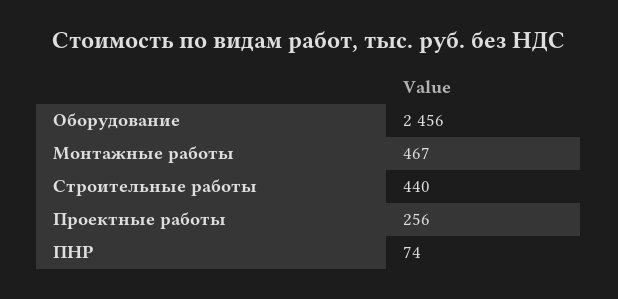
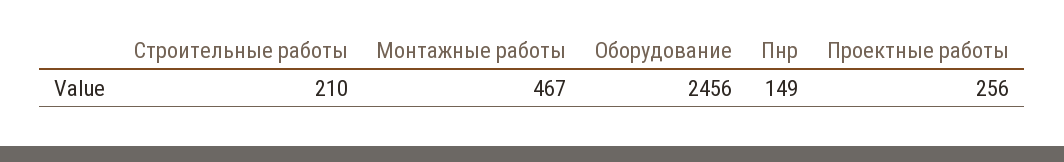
Строительные работы: 440 -> 210
ПНР: 74 -> 149

